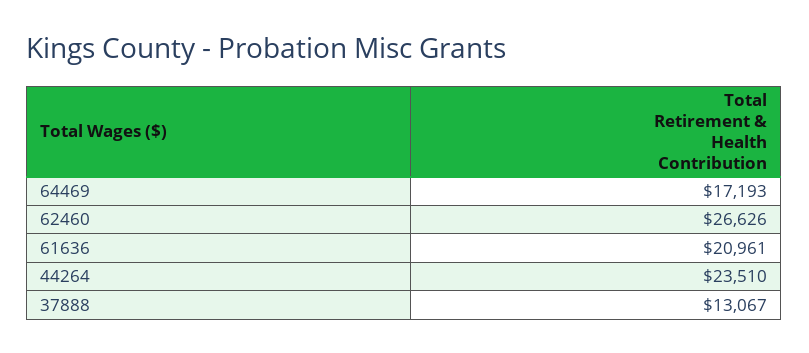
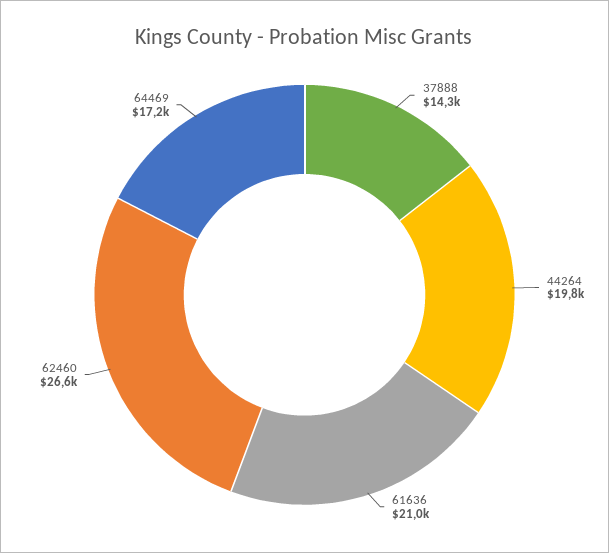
44264: 23510 -> 19800
37888: 13067 -> 14300

